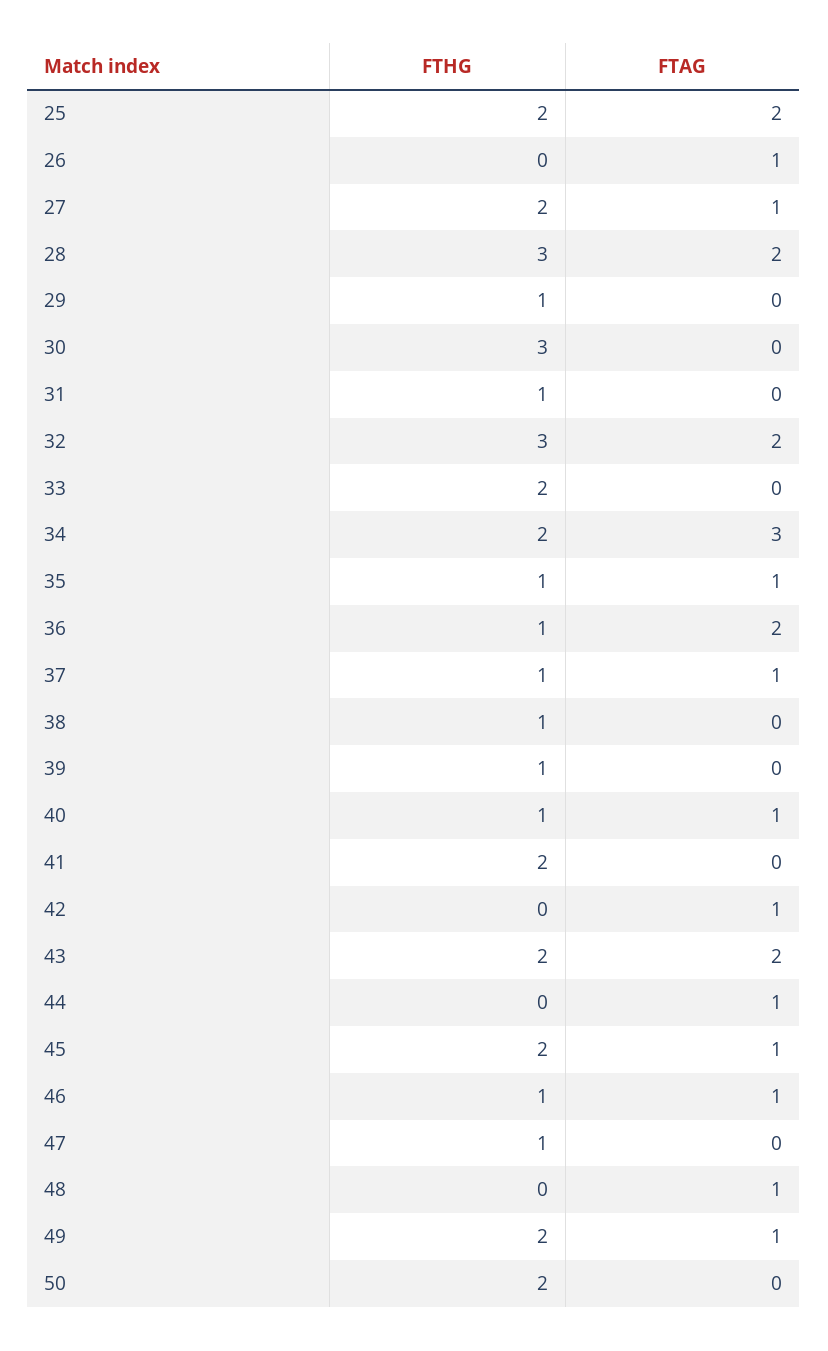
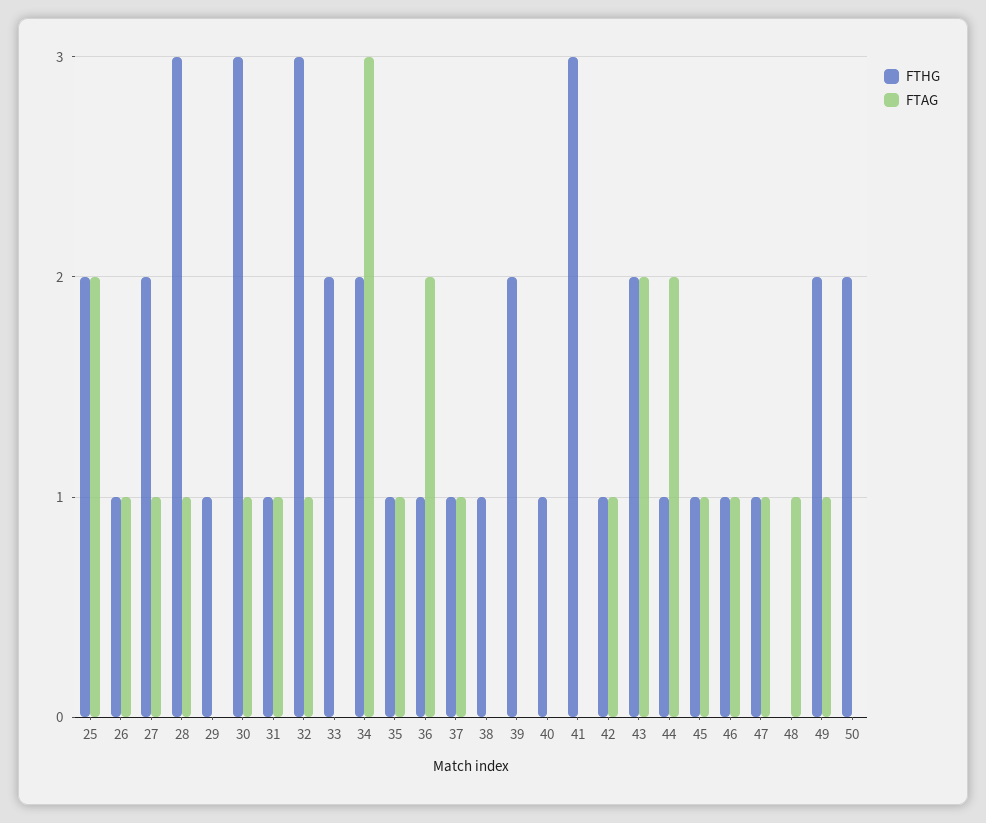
FTHG, 26: 0 -> 1
FTAG, 28: 2 -> 1
FTAG, 30: 0 -> 1
FTAG, 31: 0 -> 1
FTAG, 32: 2 -> 1
FTHG, 39: 1 -> 2
FTAG, 40: 1 -> 0
FTHG, 41: 2 -> 3
FTHG, 42: 0 -> 1
FTHG, 44: 0 -> 1
FTAG, 44: 1 -> 2
FTHG, 45: 2 -> 1
FTAG, 47: 0 -> 1

